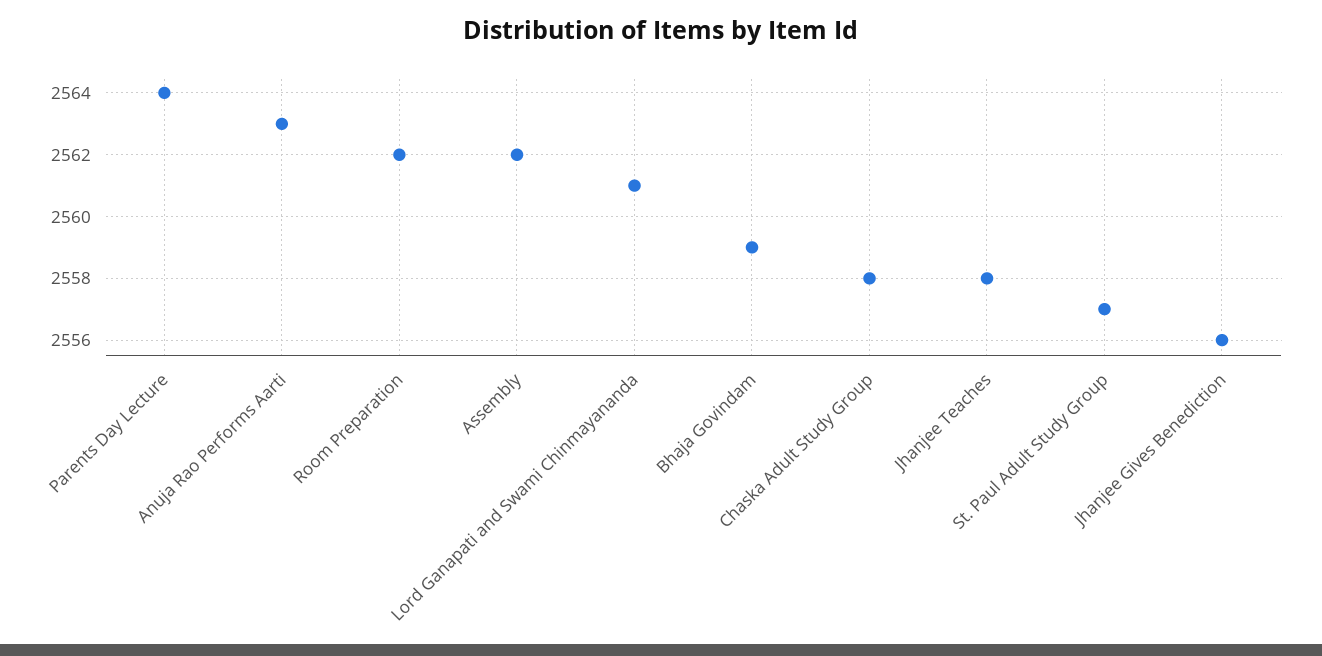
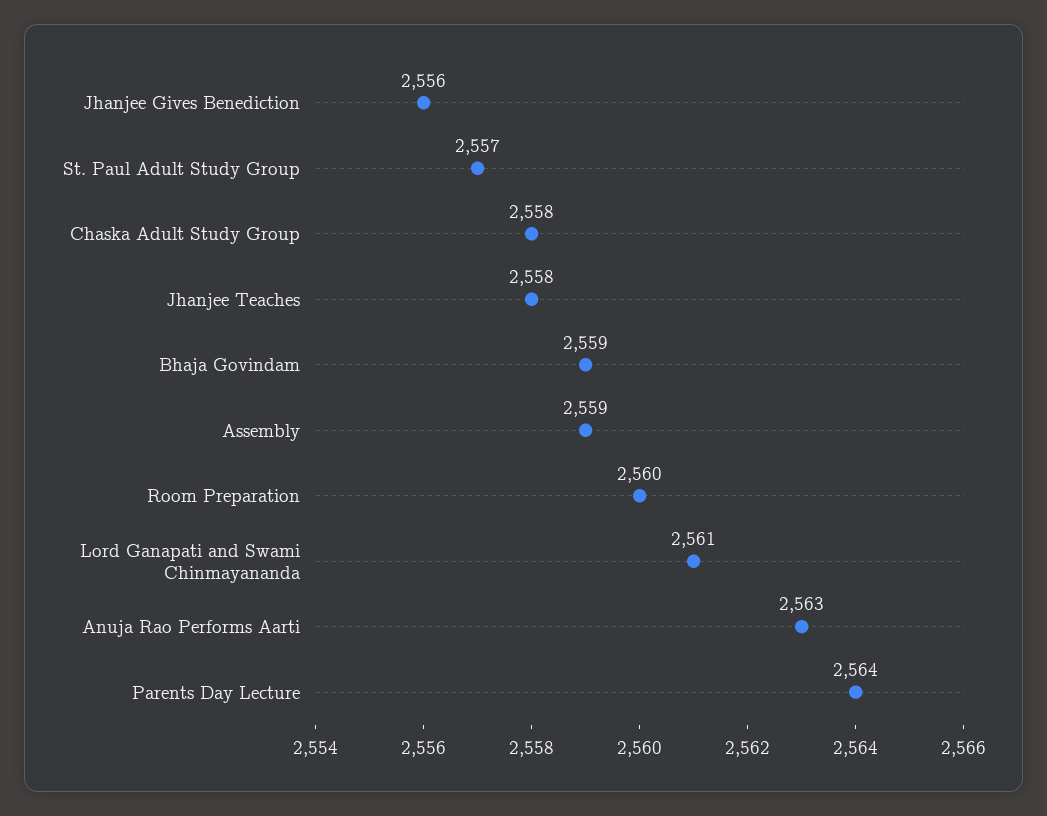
Room Preparation: 2562 -> 2560
Assembly: 2562 -> 2559

